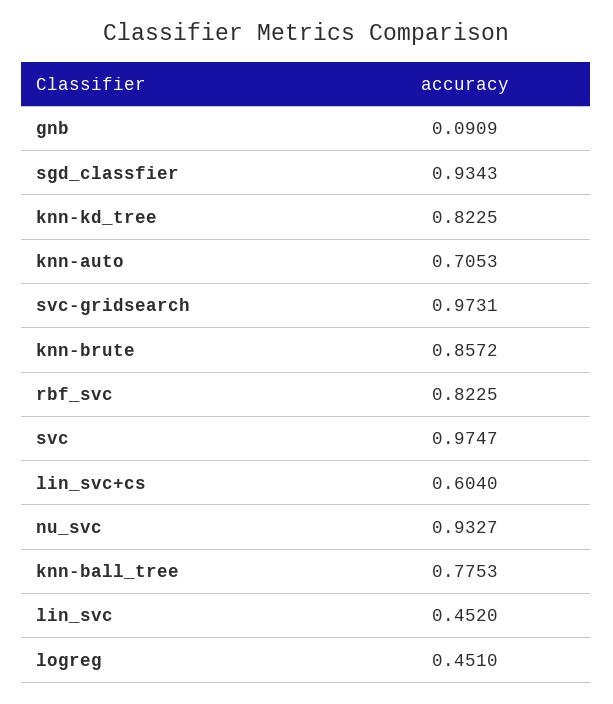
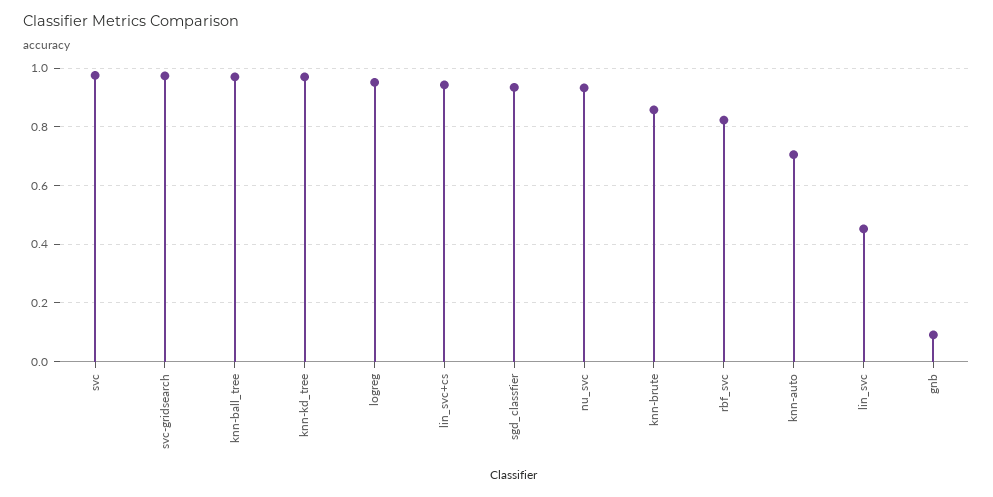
knn-kd_tree: 0.8225 -> 0.975
lin_svc+cs: 0.604 -> 0.95
knn-ball_tree: 0.7753 -> 0.975
logreg: 0.451 -> 0.95

